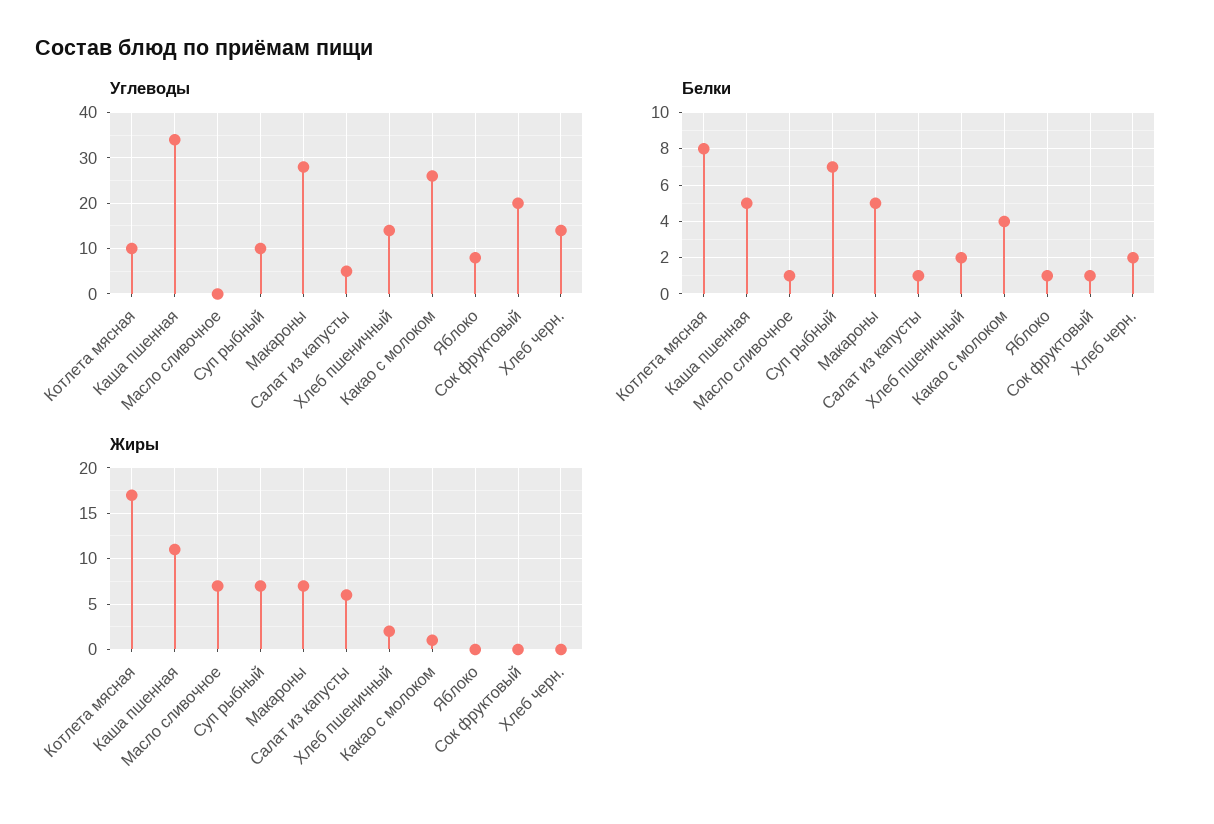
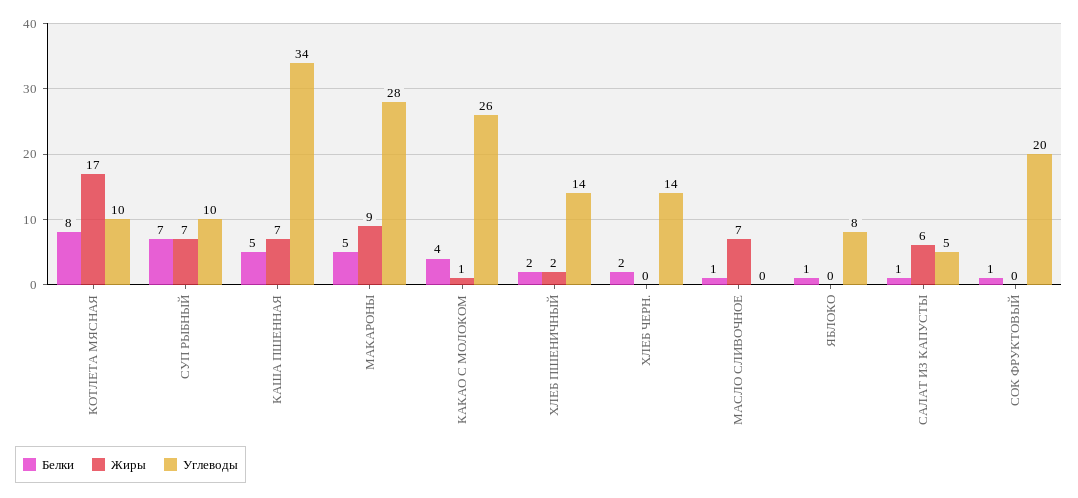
Жиры, Каша пшенная: 11 -> 7
Жиры, Макароны: 7 -> 9

